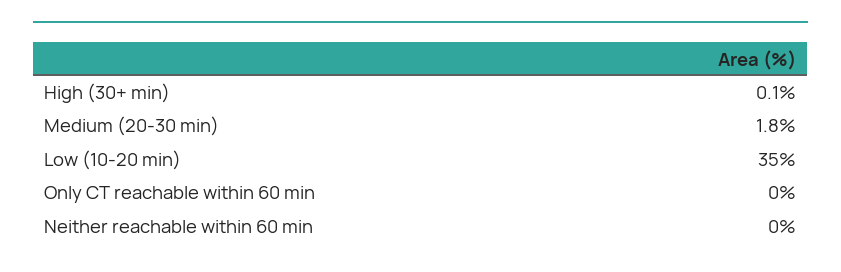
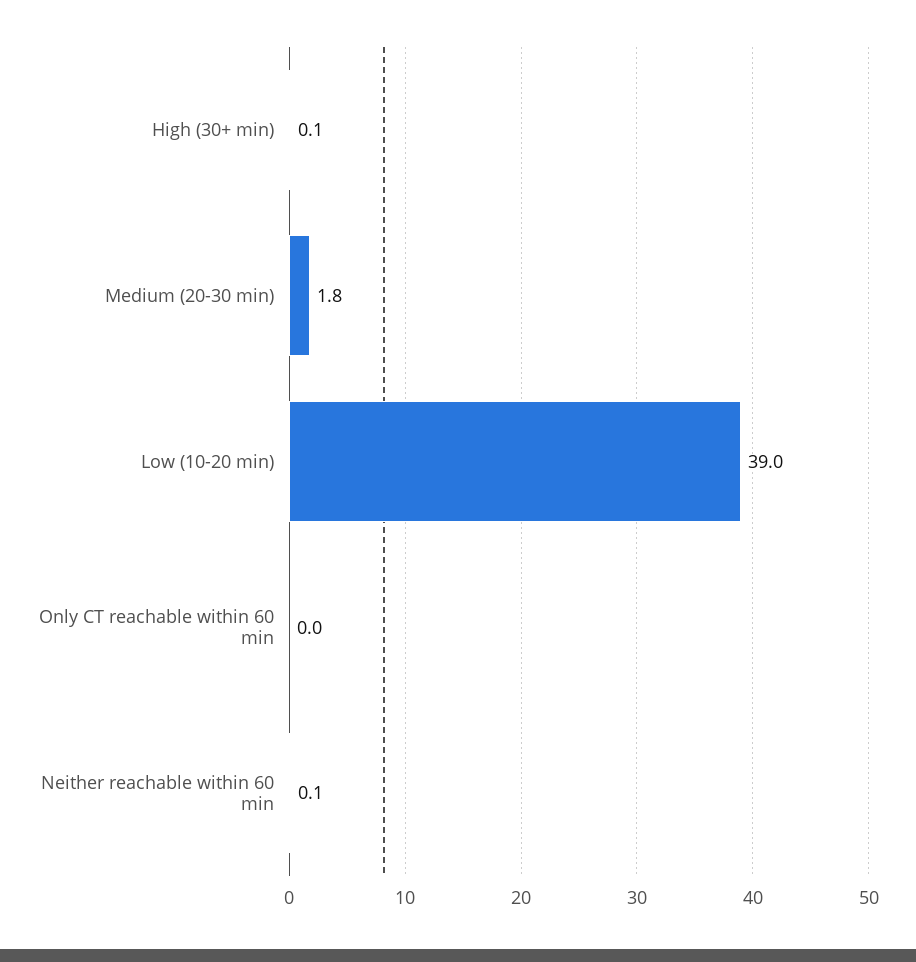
Low (10-20 min): 35 -> 39
Neither reachable within 60 min: 0 -> 0.1

